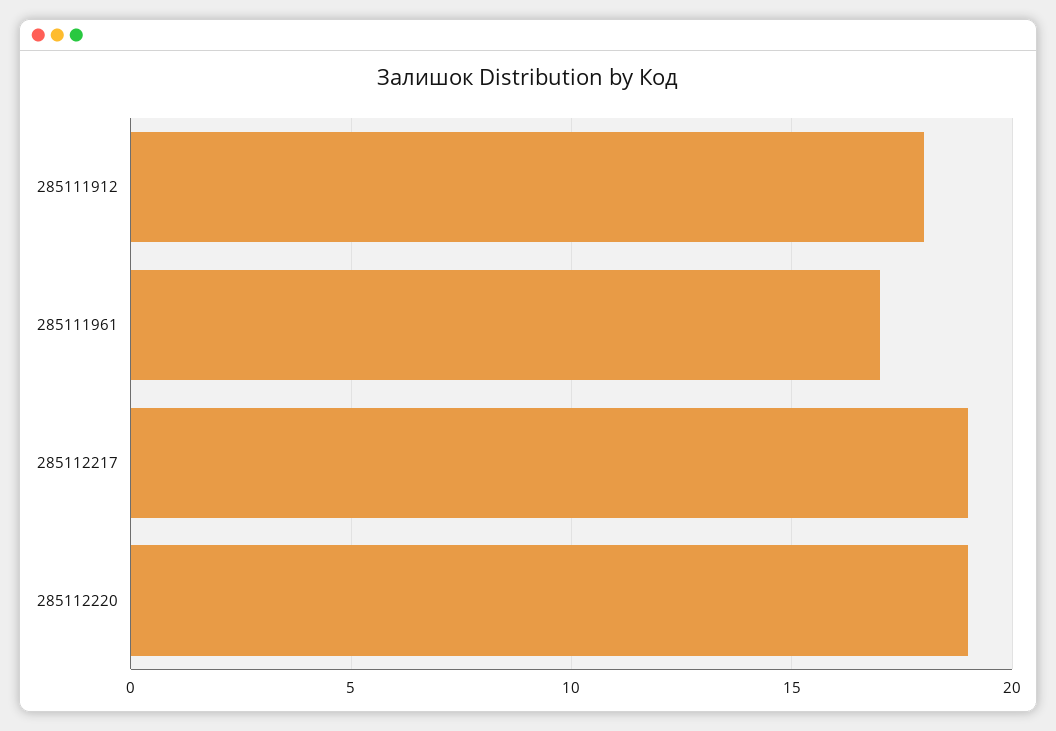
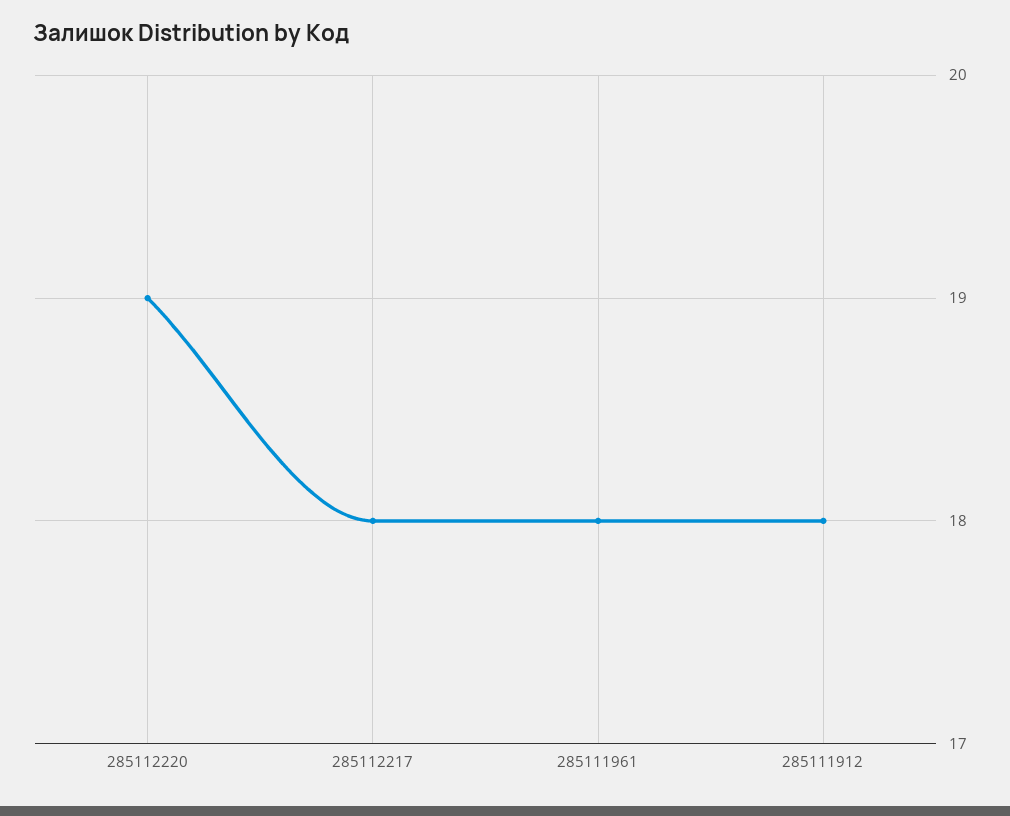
285111961: 17 -> 18
285112217: 19 -> 18

